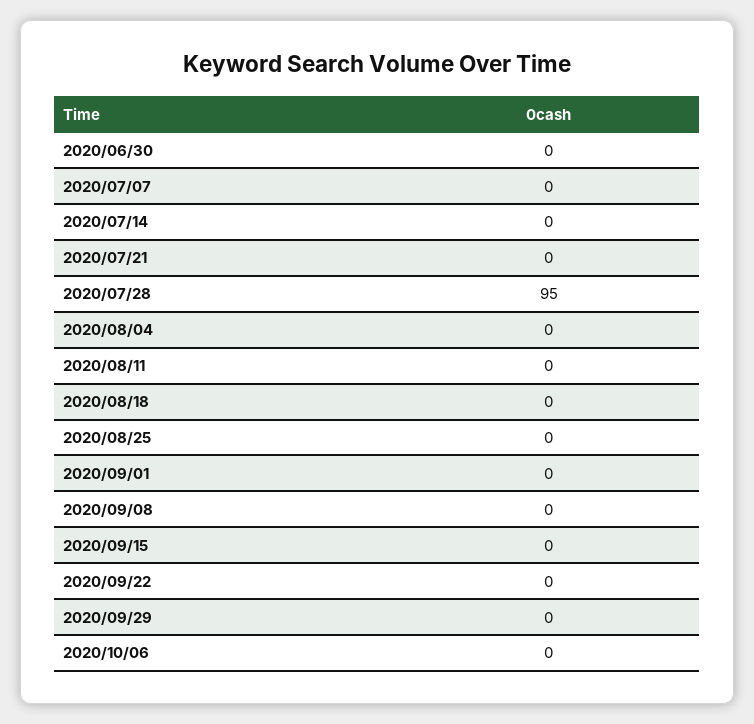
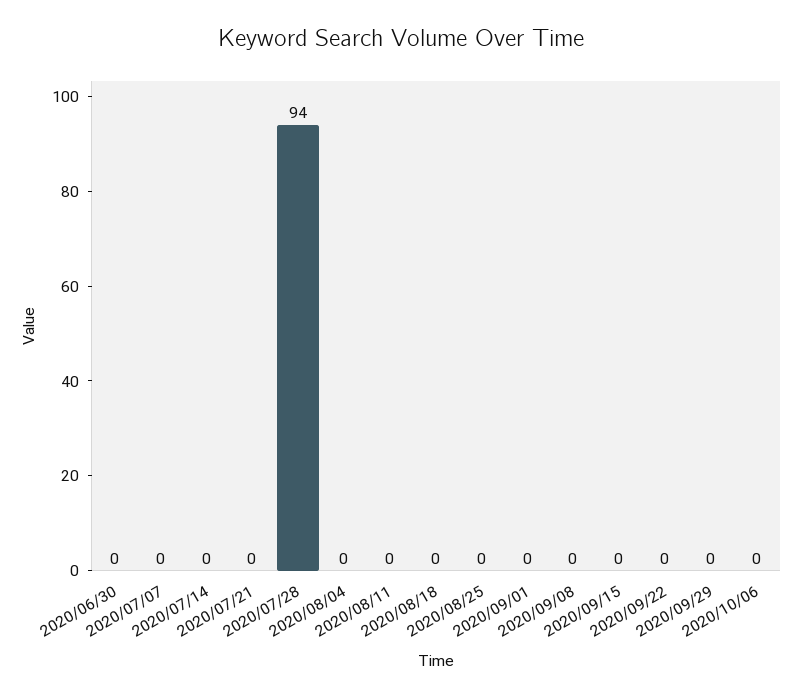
2020/07/28: 95 -> 94

